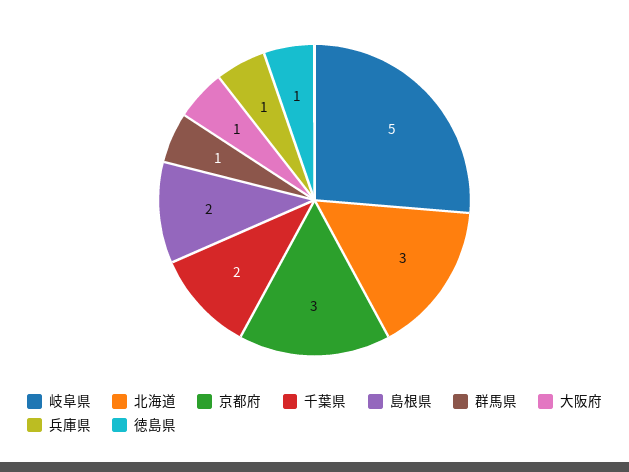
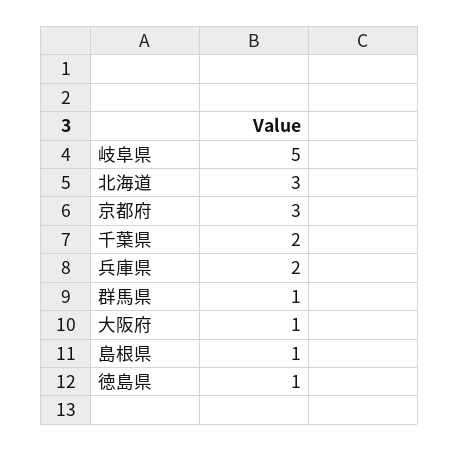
島根県: 2 -> 1
兵庫県: 1 -> 2

